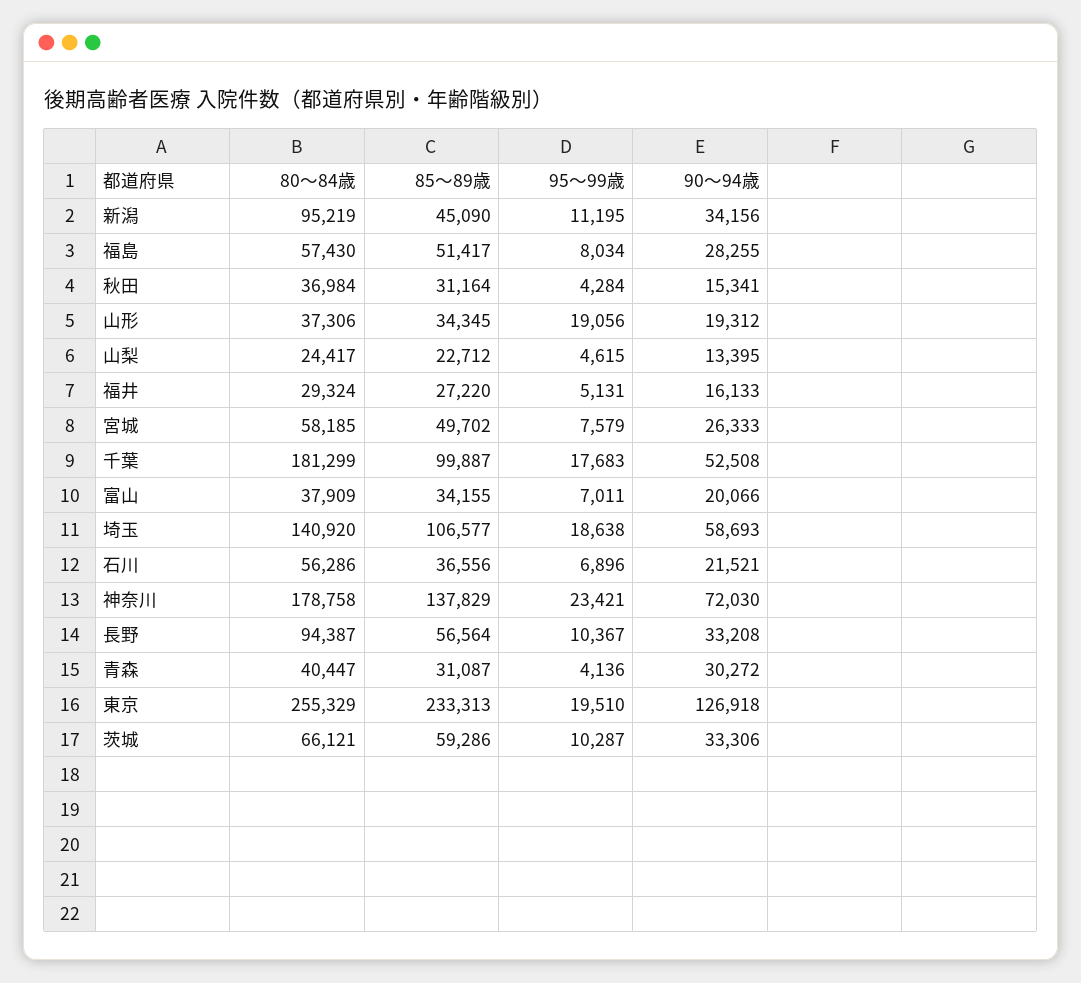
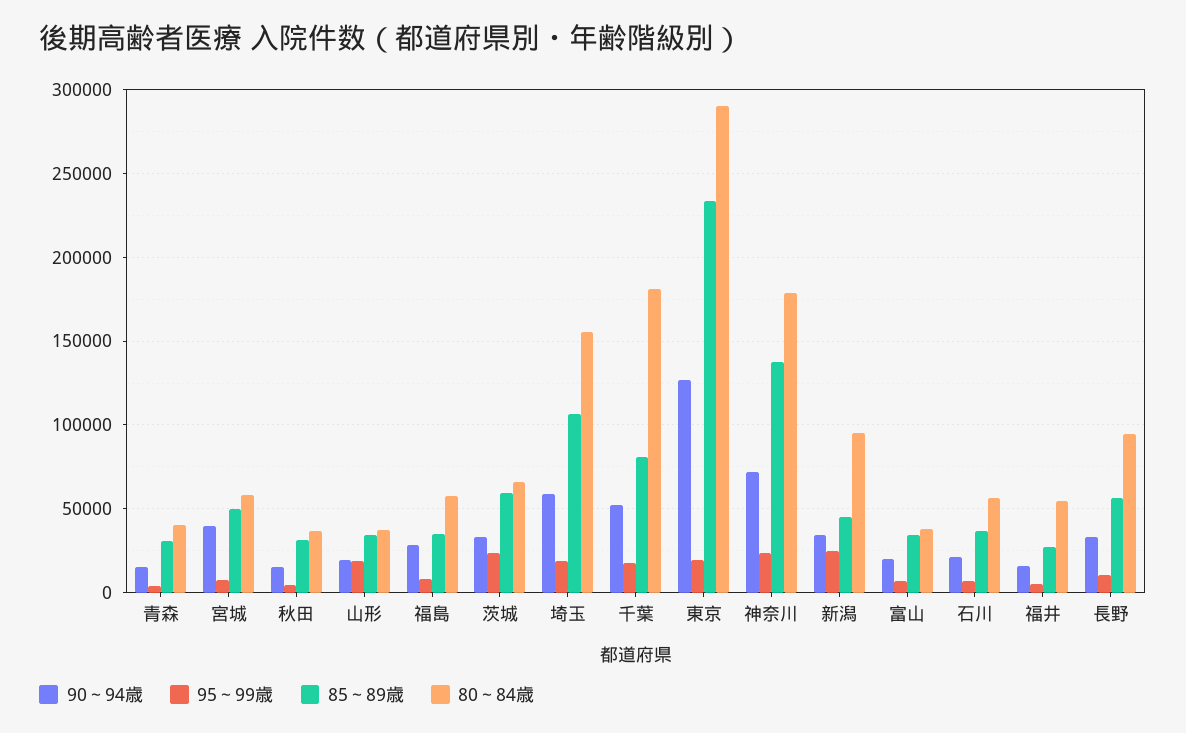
95～99歳, 新潟: 11195 -> 25000
85～89歳, 福島: 51417 -> 35000
80～84歳, 山梨: 24417 -> none
85～89歳, 山梨: 22712 -> none
95～99歳, 山梨: 4615 -> none
90～94歳, 山梨: 13395 -> none
80～84歳, 福井: 29324 -> 55000
90～94歳, 宮城: 26333 -> 40000
85～89歳, 千葉: 99887 -> 80000
80～84歳, 埼玉: 140920 -> 155000
90～94歳, 青森: 30272 -> 15000
80～84歳, 東京: 255329 -> 290000
95～99歳, 茨城: 10287 -> 25000

